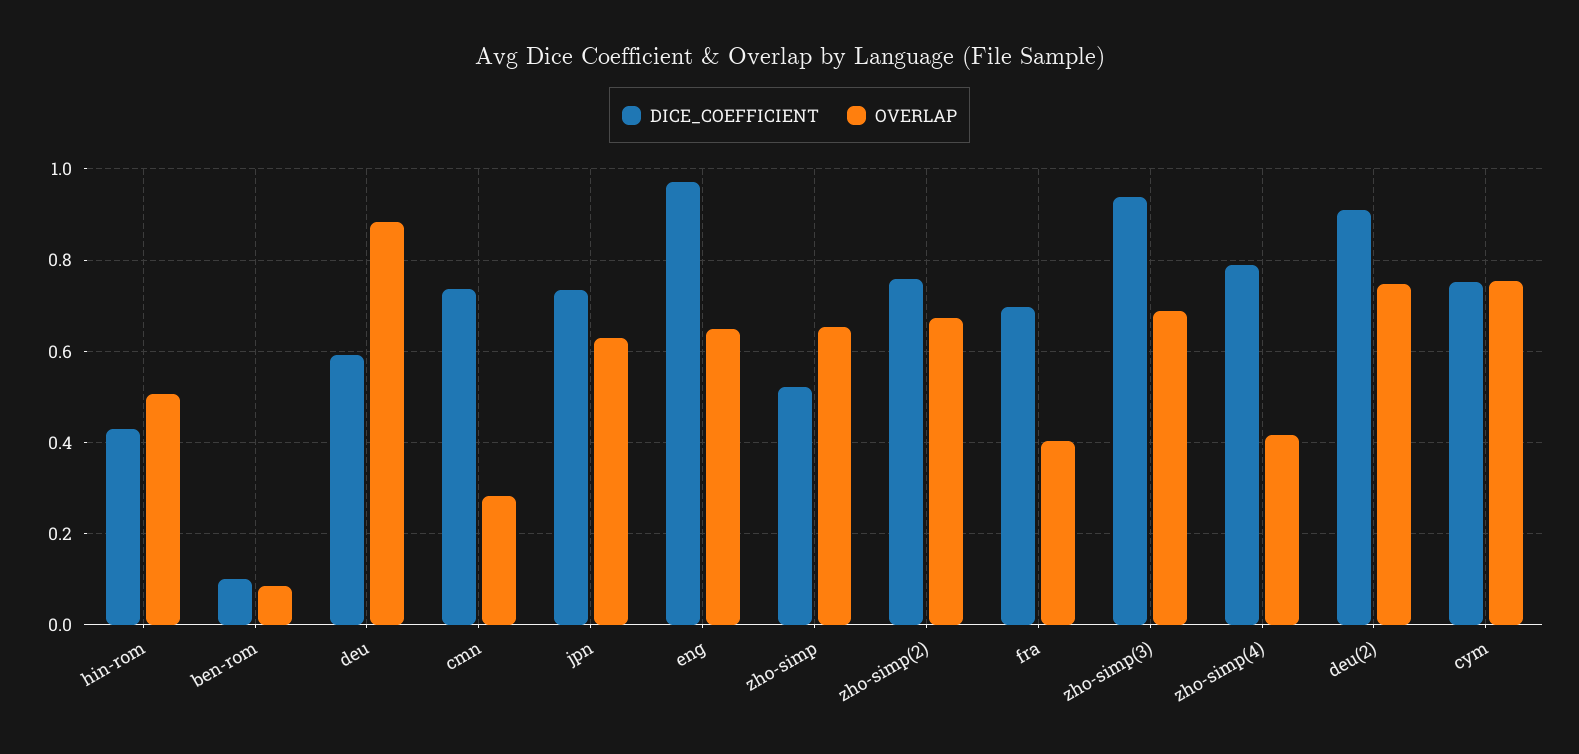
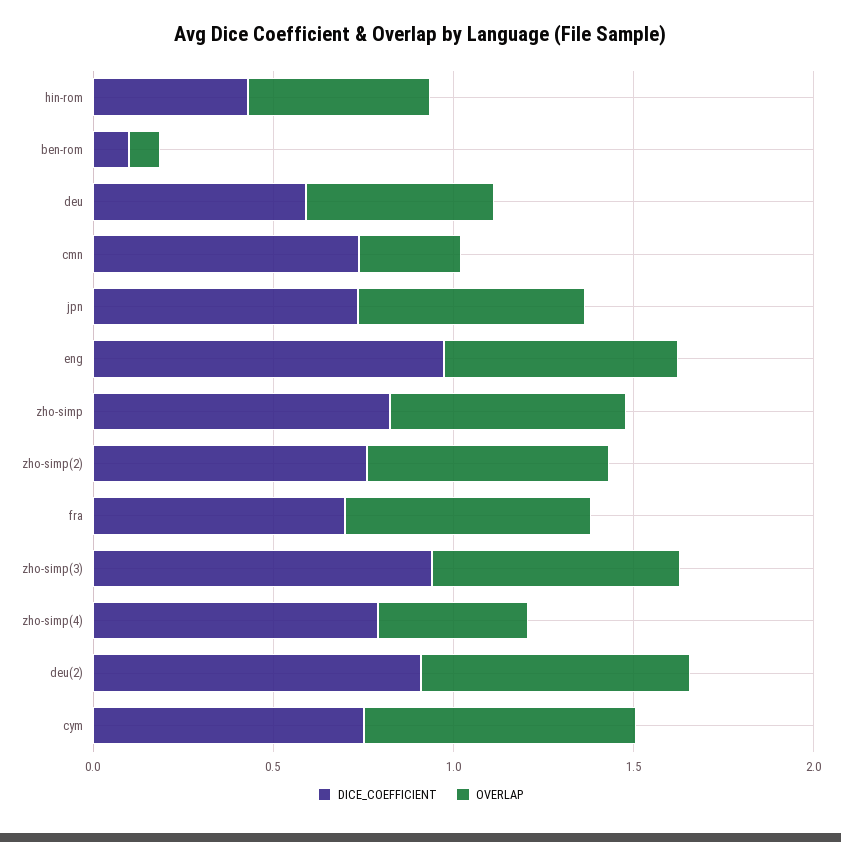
OVERLAP, deu: 0.88 -> 0.5
DICE_COEFFICIENT, zho-simp: 0.52 -> 0.8
OVERLAP, fra: 0.4 -> 0.7

